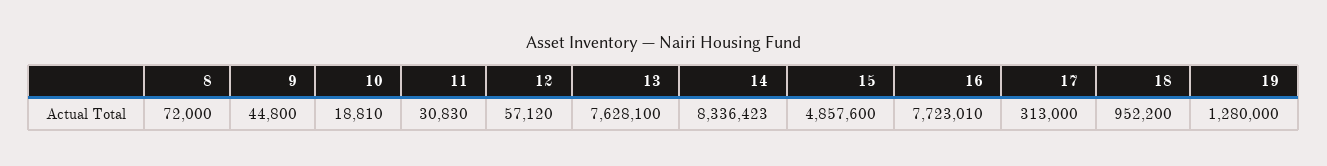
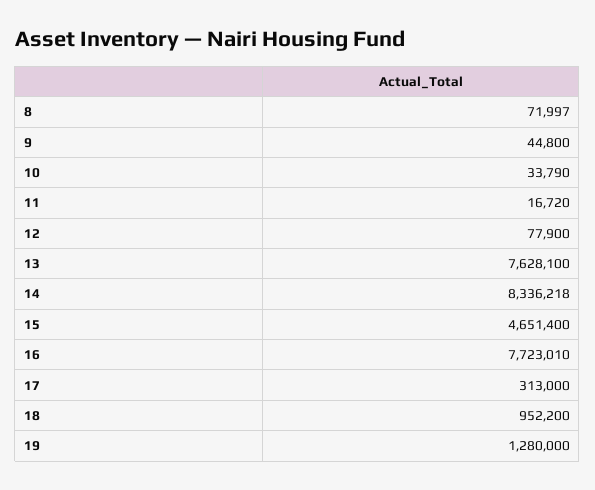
8: 72000 -> 71997
10: 18810 -> 33790
11: 30830 -> 16720
12: 57120 -> 77900
14: 8336423 -> 8336218
15: 4857600 -> 4651400

